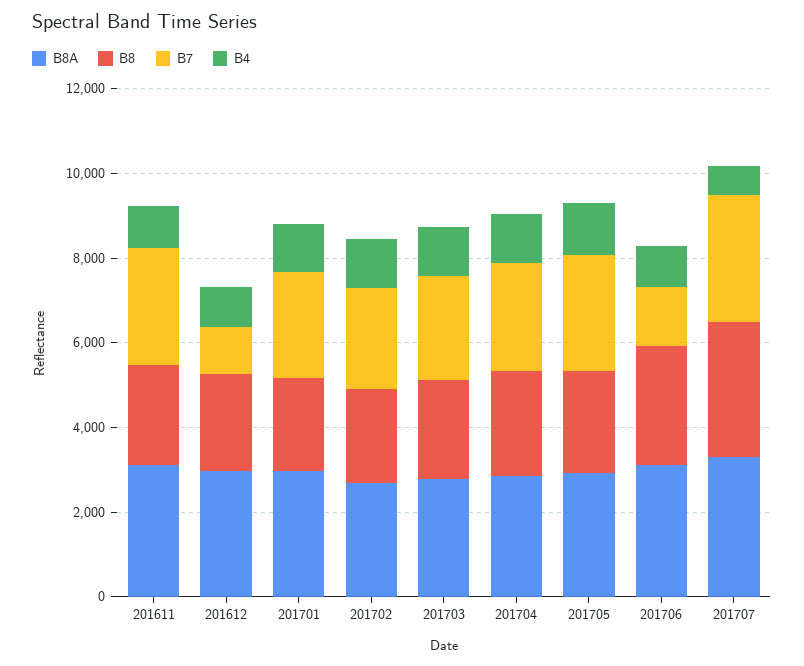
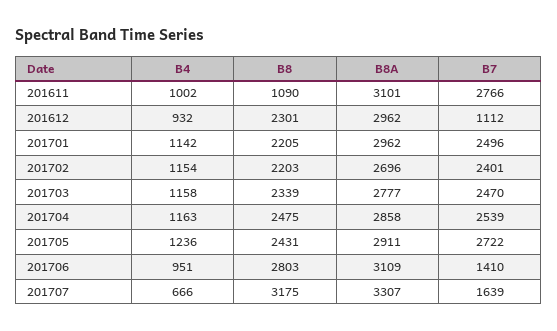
B8, 201611: 2500 -> 1090
B7, 201707: 3000 -> 1639

